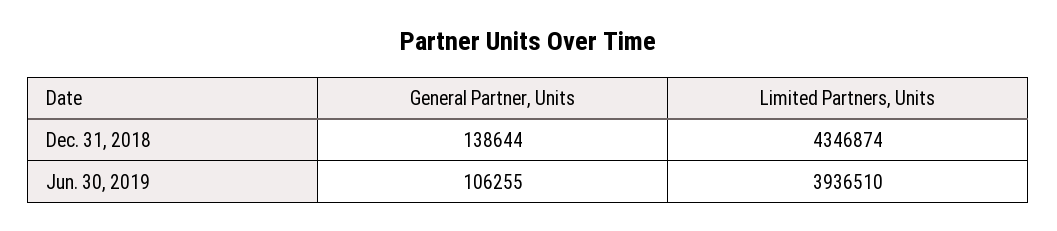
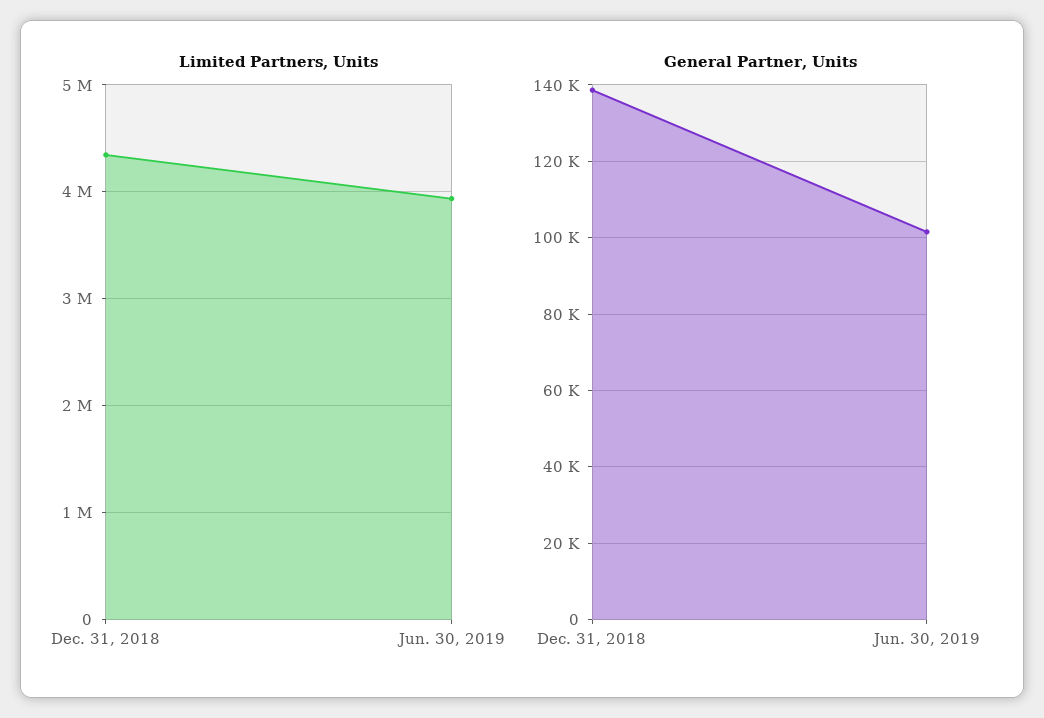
General Partner, Units, Jun. 30, 2019: 106255 -> 102000

